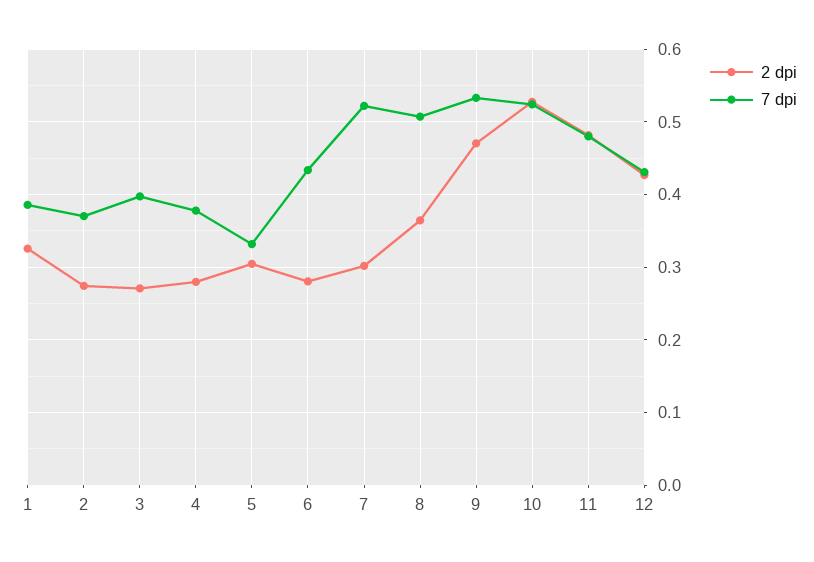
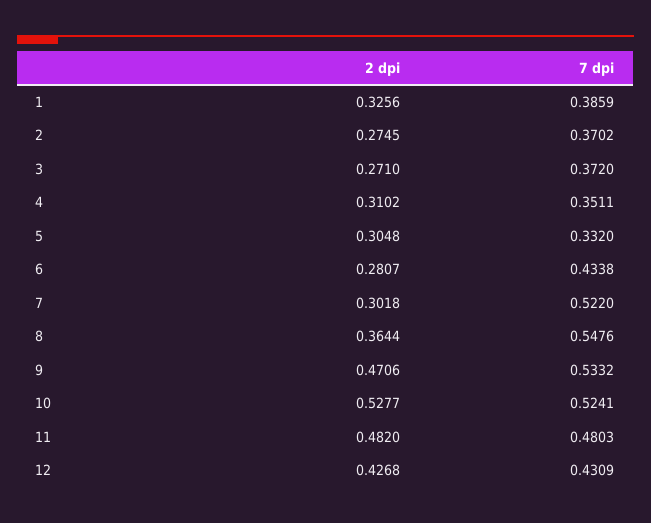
7 dpi, 3: 0.4 -> 0.372
2 dpi, 4: 0.28 -> 0.3102
7 dpi, 4: 0.38 -> 0.3511
7 dpi, 8: 0.51 -> 0.5476

